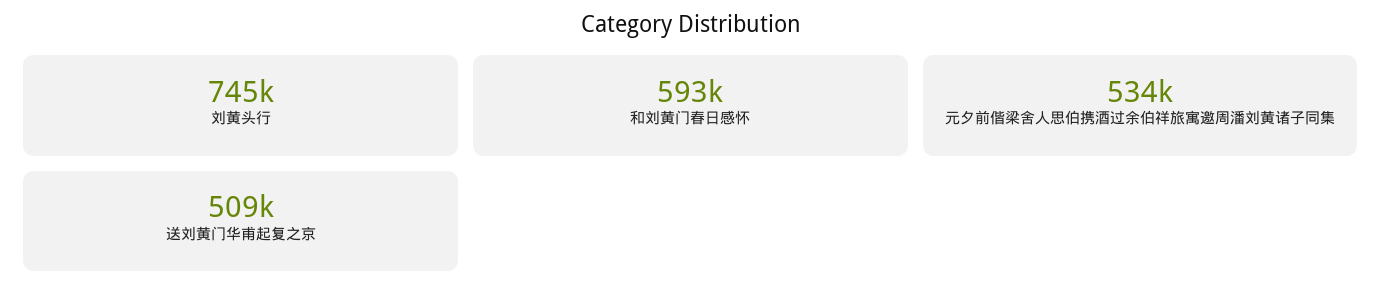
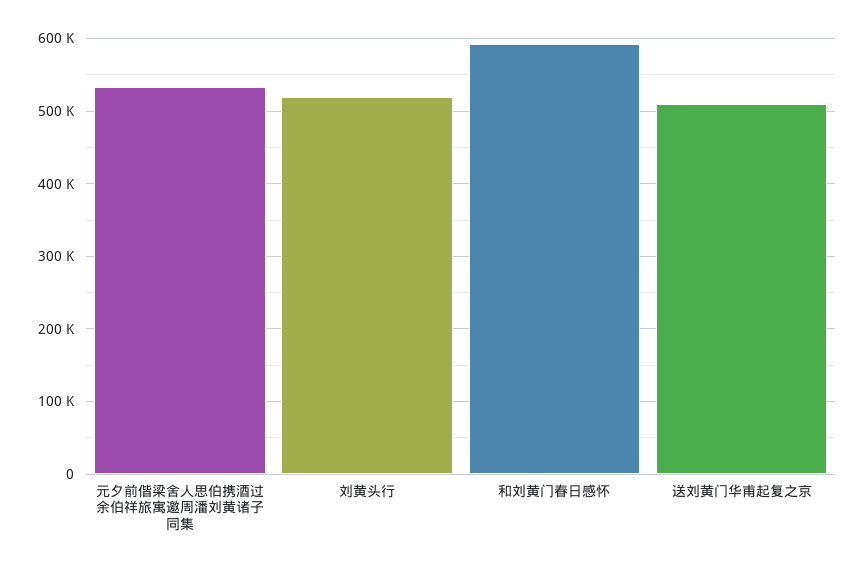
刘黄头行: 745000 -> 520000

